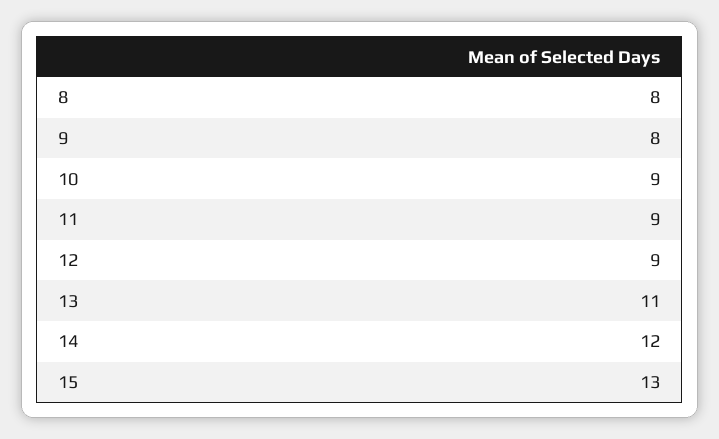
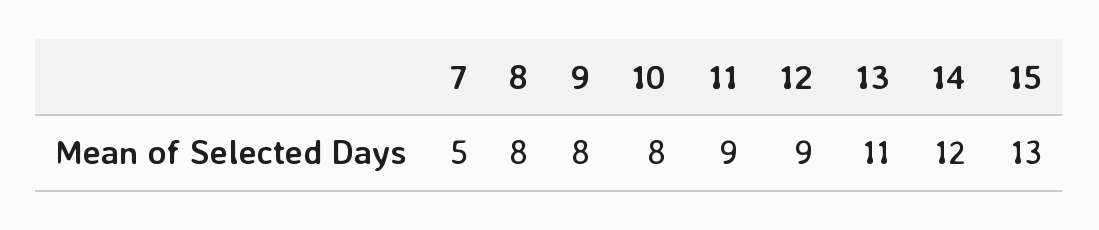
10: 9 -> 8
7: none -> 5

